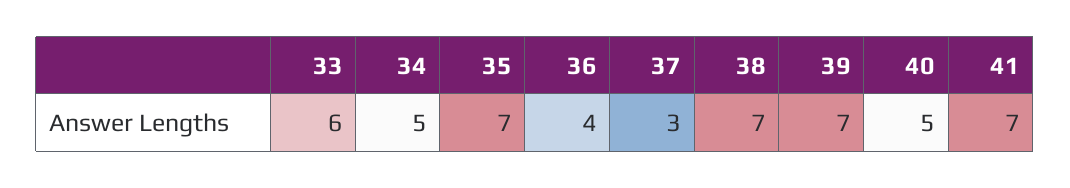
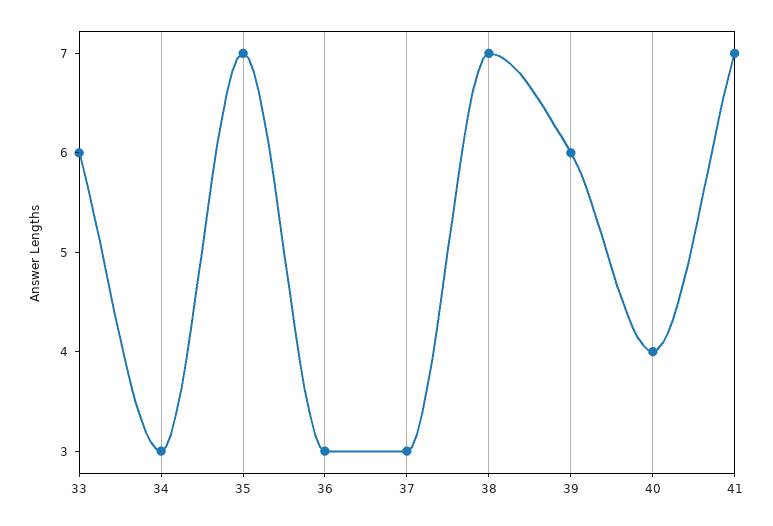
34: 5 -> 3
36: 4 -> 3
39: 7 -> 6
40: 5 -> 4

